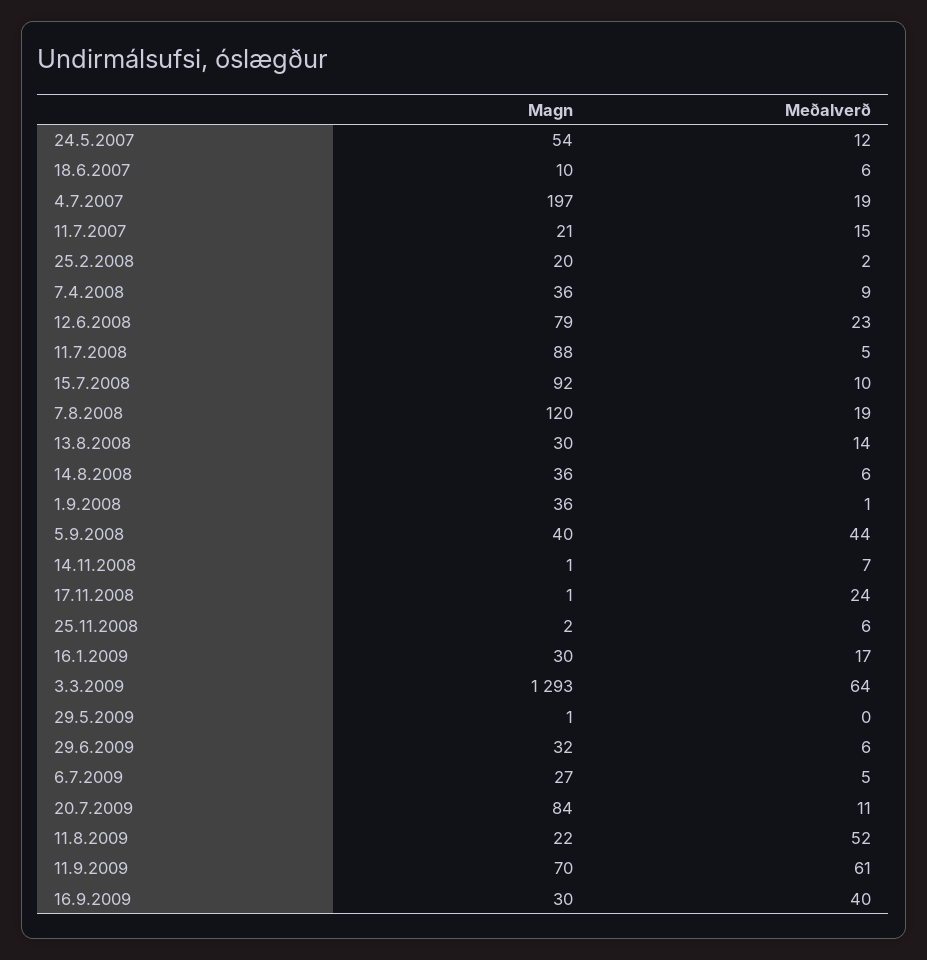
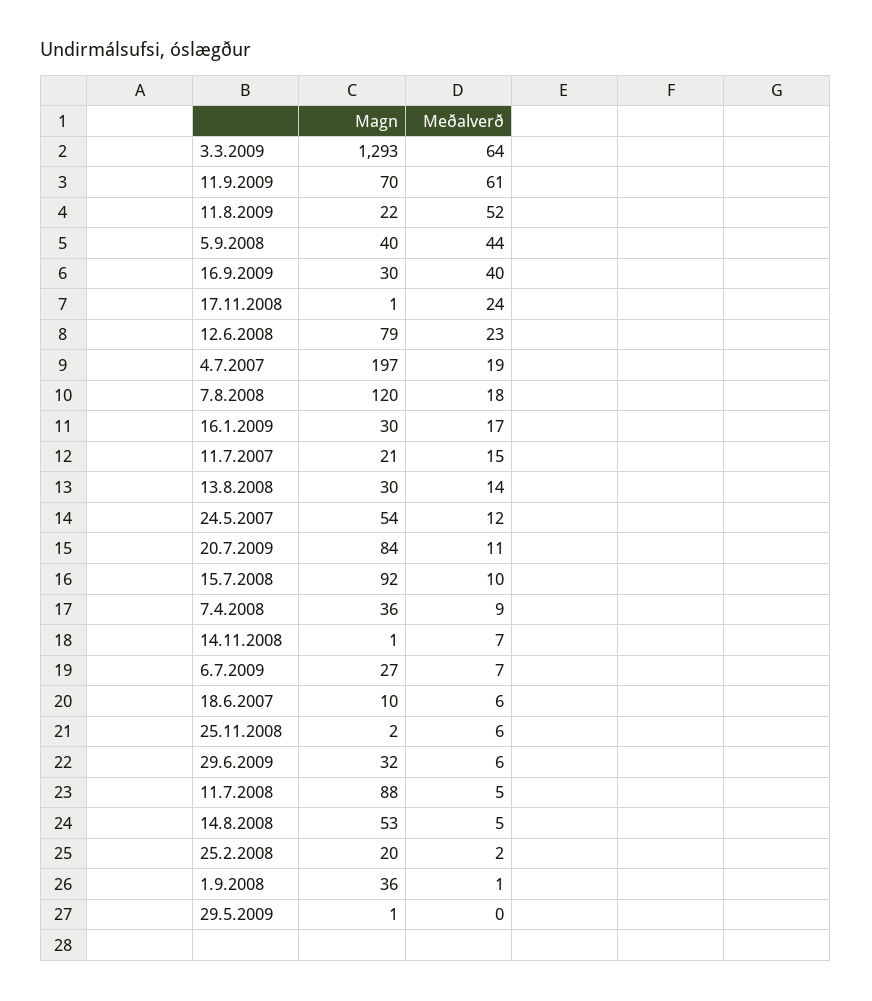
Meðalverð, 7.8.2008: 19 -> 18
Magn, 14.8.2008: 36 -> 53
Meðalverð, 14.8.2008: 6 -> 5
Meðalverð, 6.7.2009: 5 -> 7

